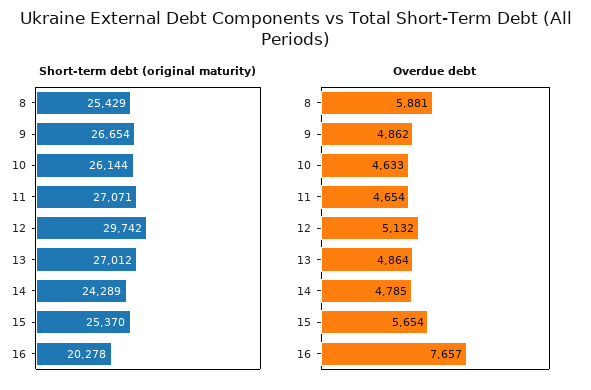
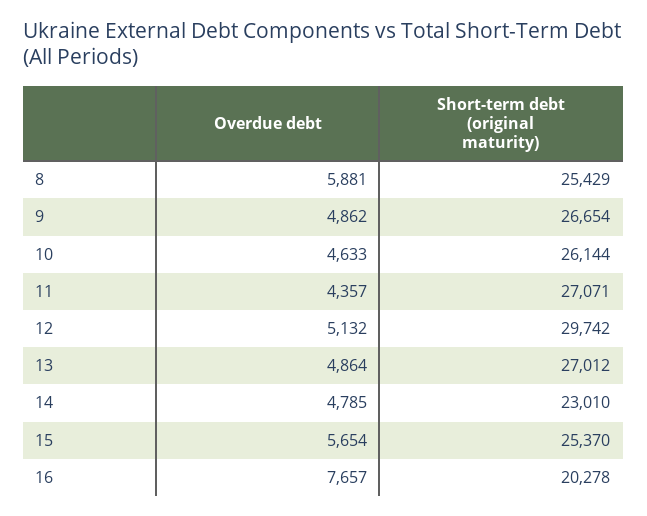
Short-term debt (original maturity), 14: 24289 -> 23010
Overdue debt, 11: 4654 -> 4357

